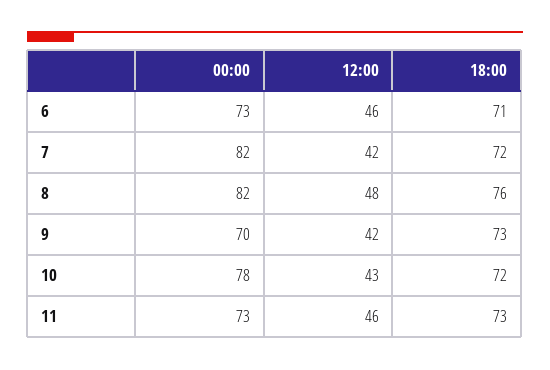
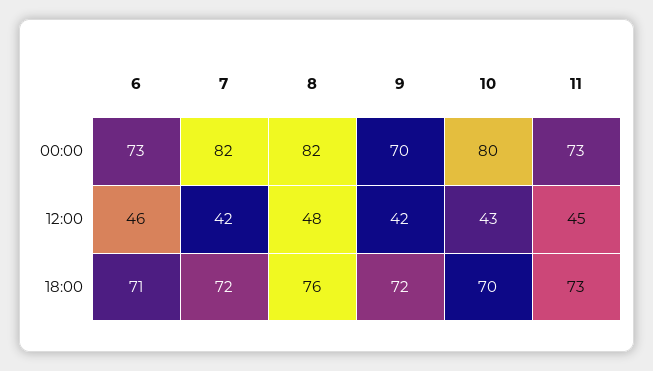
18:00, 9: 73 -> 72
00:00, 10: 78 -> 80
18:00, 10: 72 -> 70
12:00, 11: 46 -> 45

